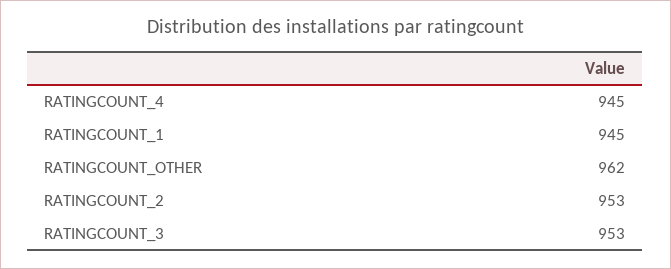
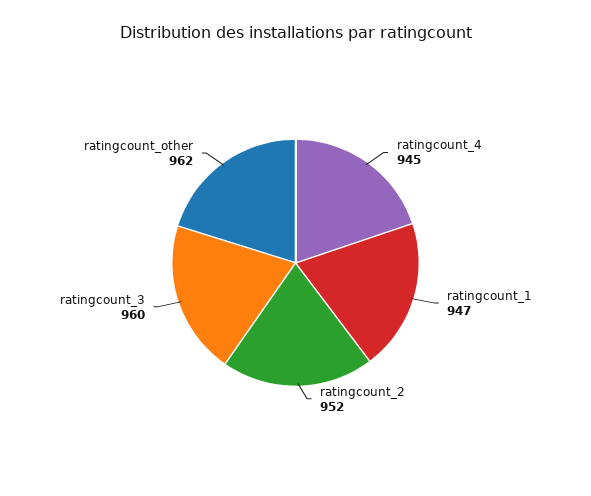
RATINGCOUNT_1: 945 -> 947
RATINGCOUNT_2: 953 -> 952
RATINGCOUNT_3: 953 -> 960

